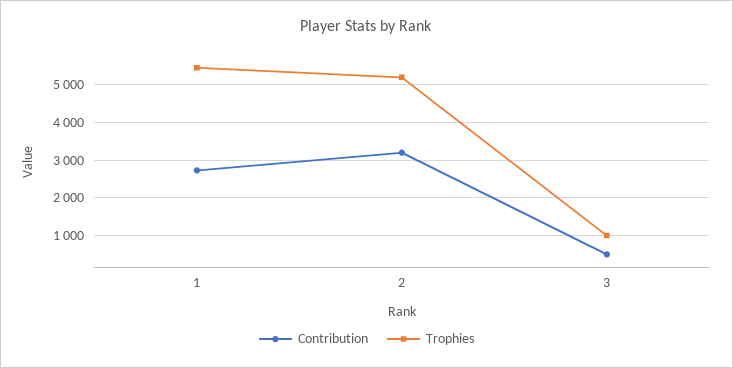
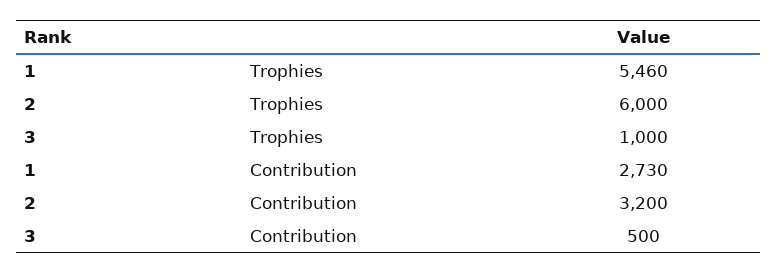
Trophies, 2: 5200 -> 6000

